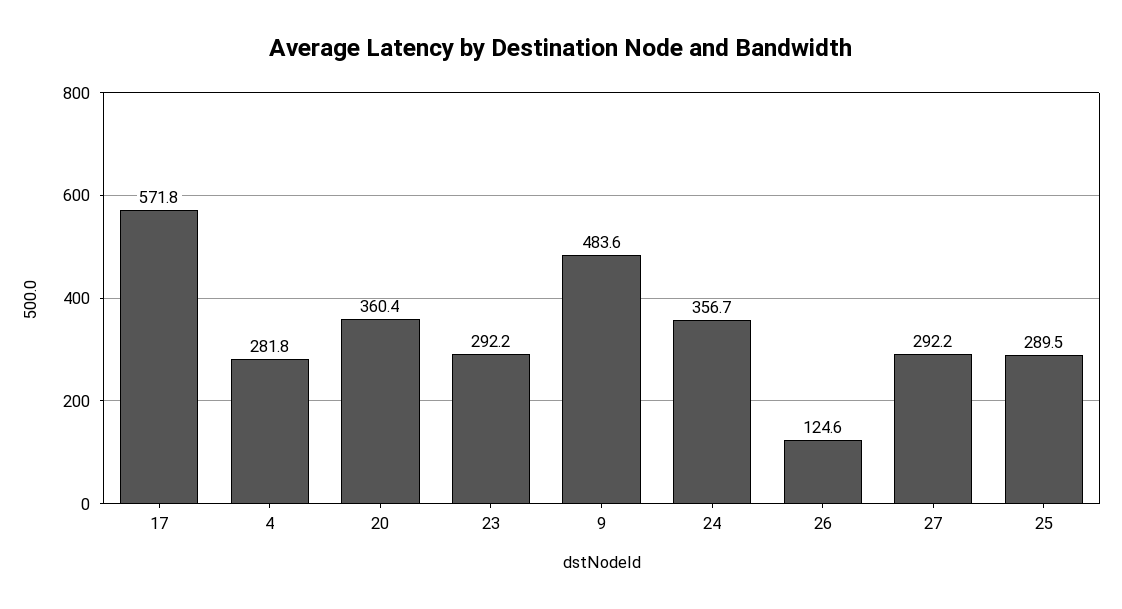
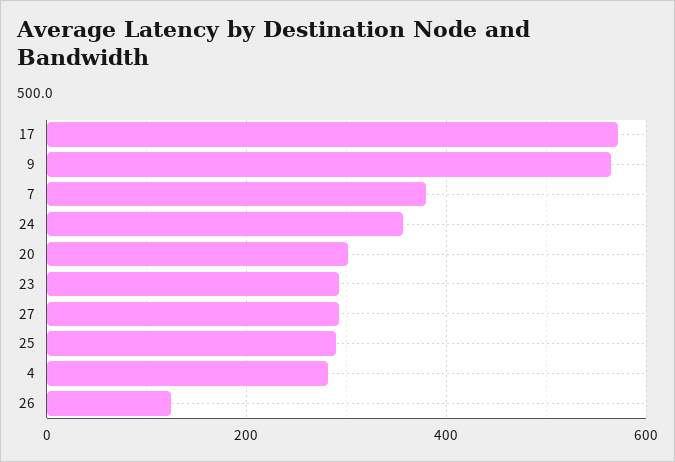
20: 360.4 -> 300
9: 483.6 -> 560
7: none -> 380

